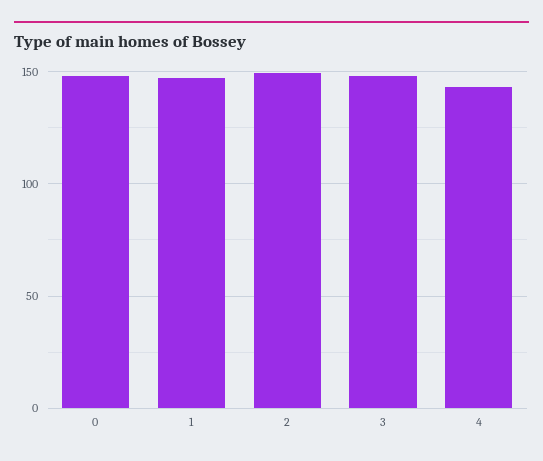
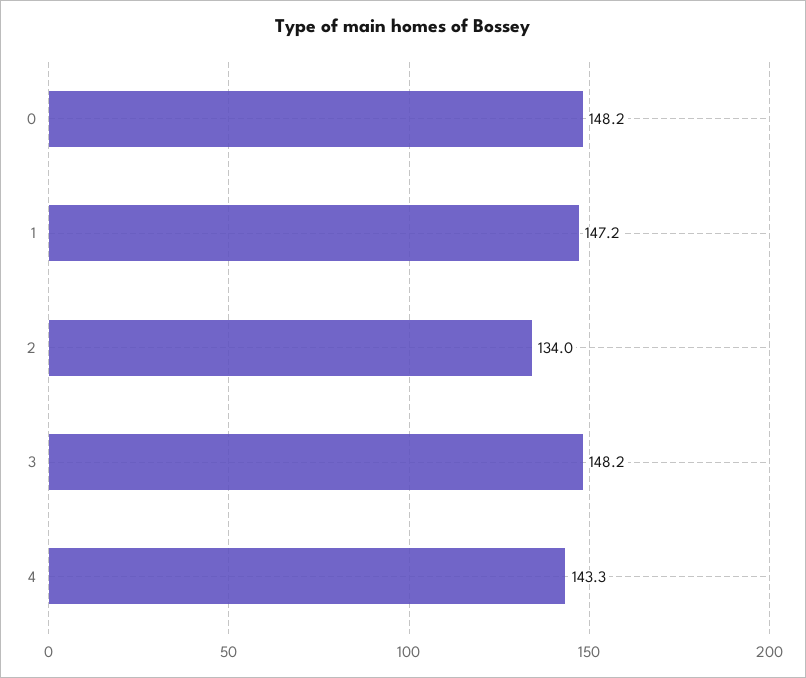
2: 150 -> 134

